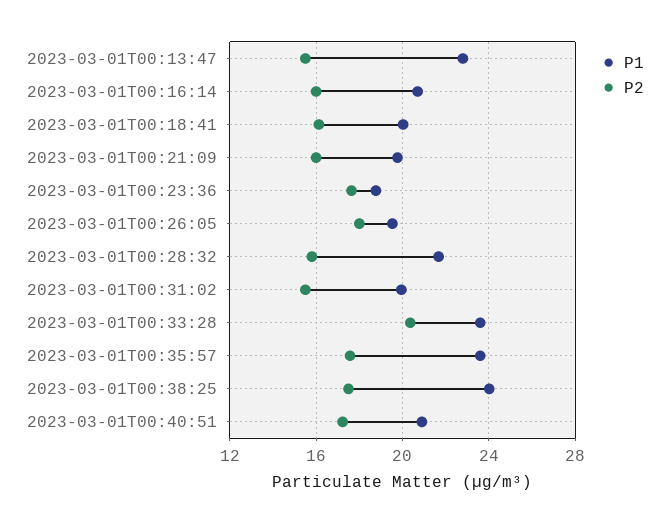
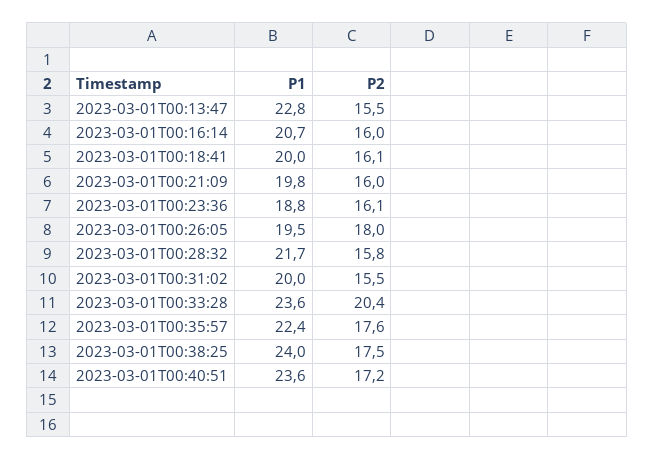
P2, 2023-03-01T00:23:36: 17.5 -> 16.1
P1, 2023-03-01T00:35:57: 23.5 -> 22.4
P1, 2023-03-01T00:40:51: 21 -> 23.6

